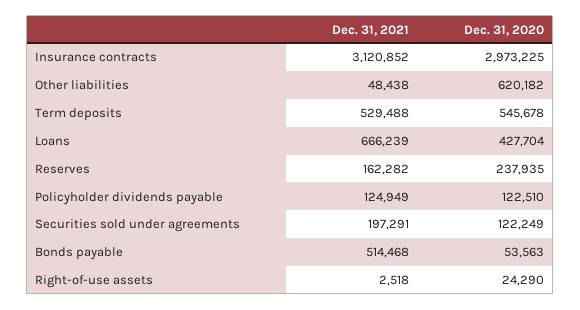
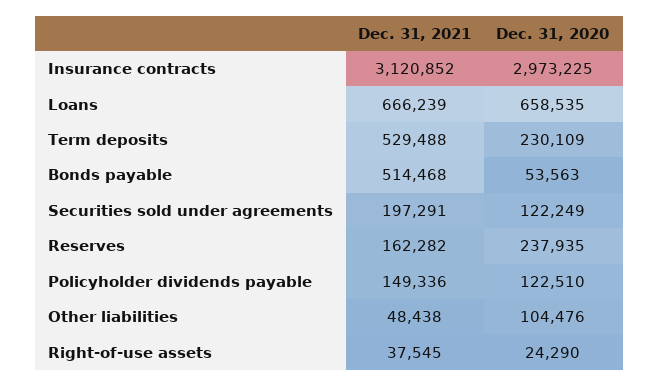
Dec. 31, 2020, Other liabilities: 620182 -> 104476
Dec. 31, 2020, Term deposits: 545678 -> 230109
Dec. 31, 2020, Loans: 427704 -> 658535
Dec. 31, 2021, Policyholder dividends payable: 124949 -> 149336
Dec. 31, 2021, Right-of-use assets: 2518 -> 37545

